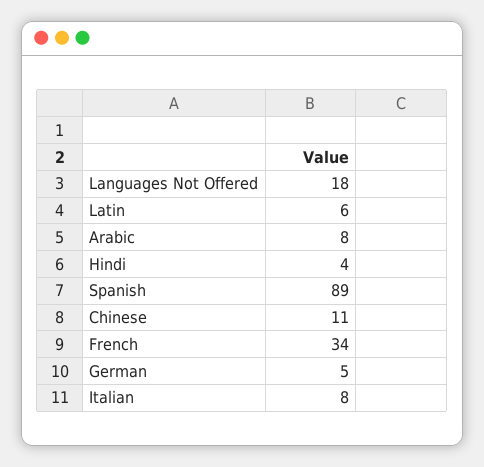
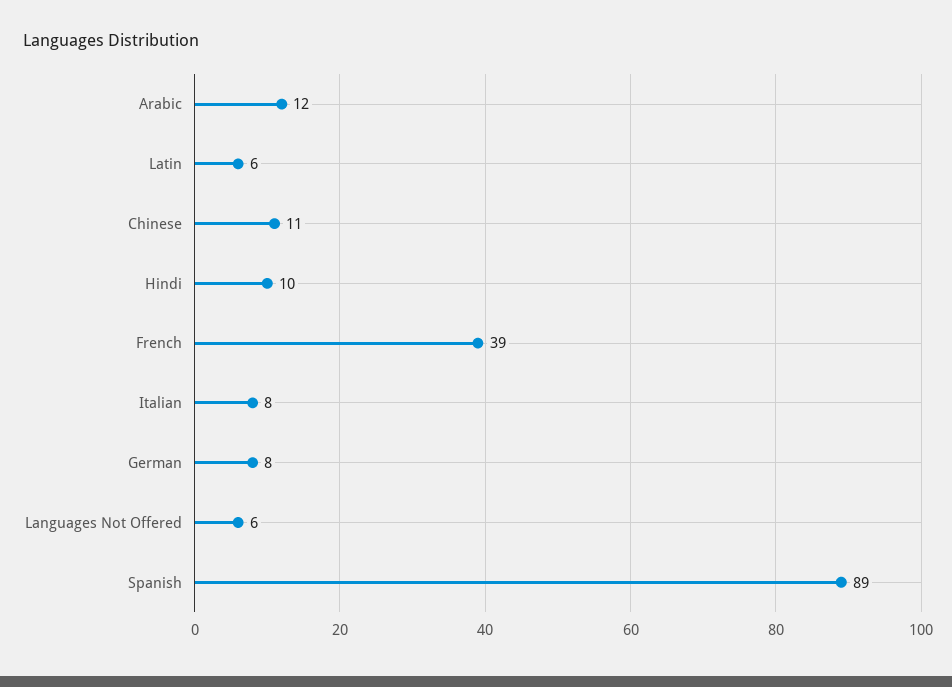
Languages Not Offered: 18 -> 6
Arabic: 8 -> 12
Hindi: 4 -> 10
French: 34 -> 39
German: 5 -> 8

